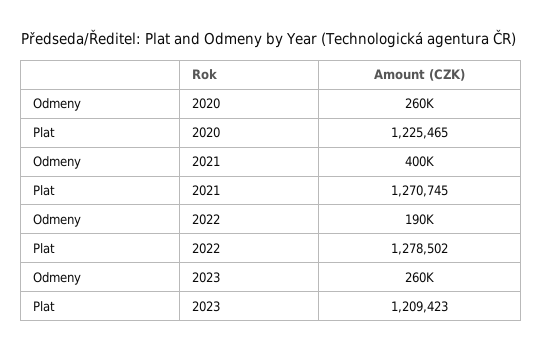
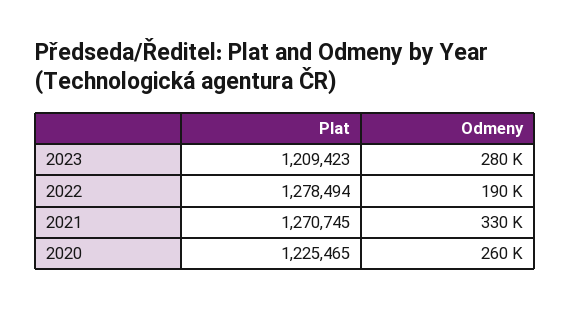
Odmeny, 2021: 400000 -> 330000
Plat, 2022: 1278502 -> 1278494
Odmeny, 2023: 260000 -> 280000

